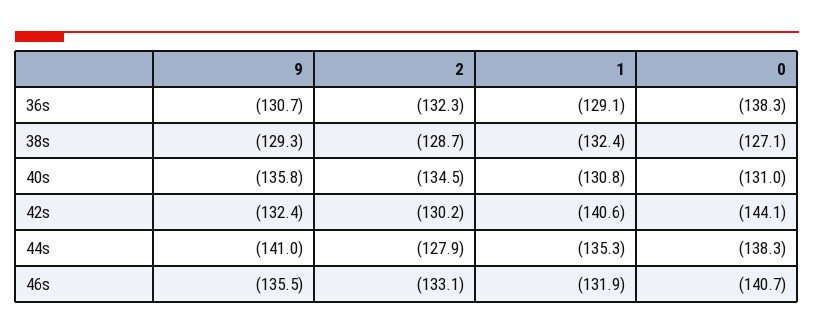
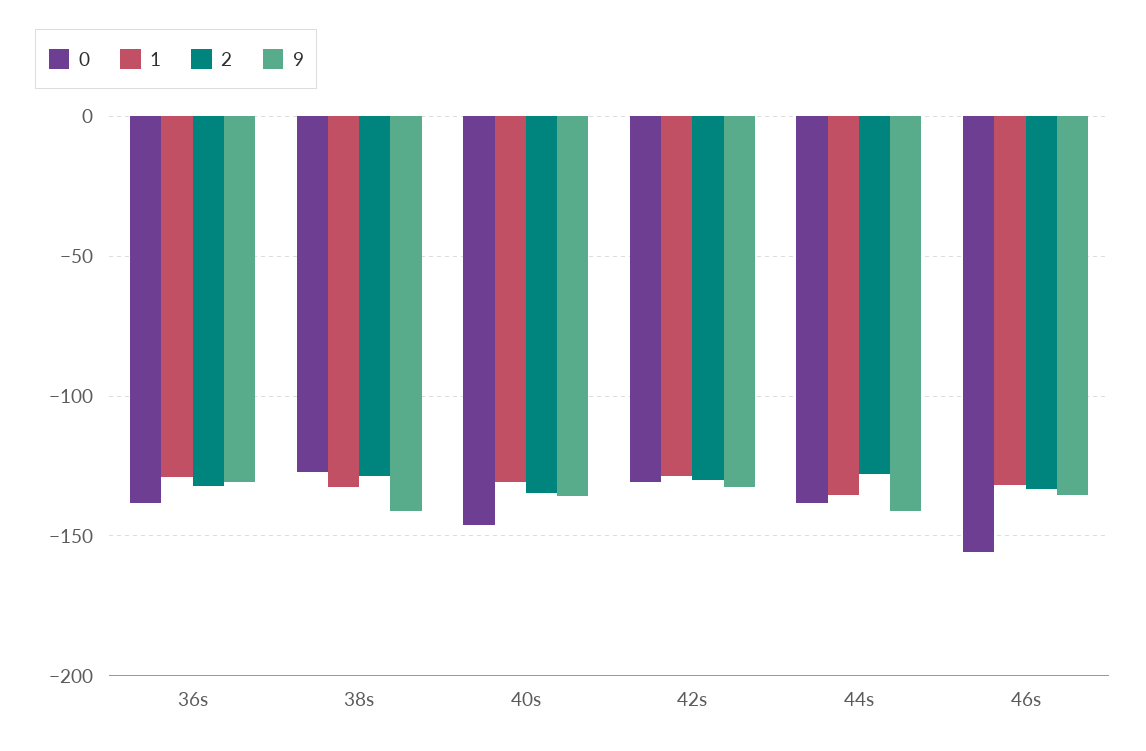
9, 38s: -129.3 -> -140
0, 40s: -131 -> -145
1, 42s: -140.6 -> -130
0, 42s: -144.1 -> -130
0, 46s: -140.7 -> -155

